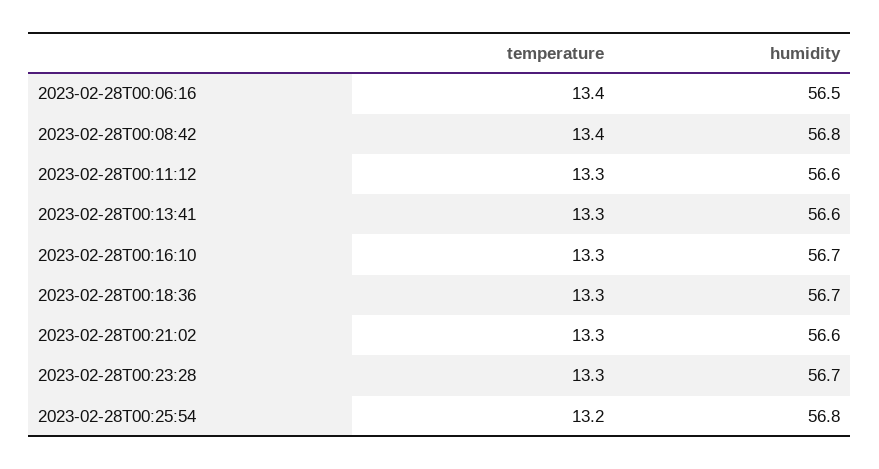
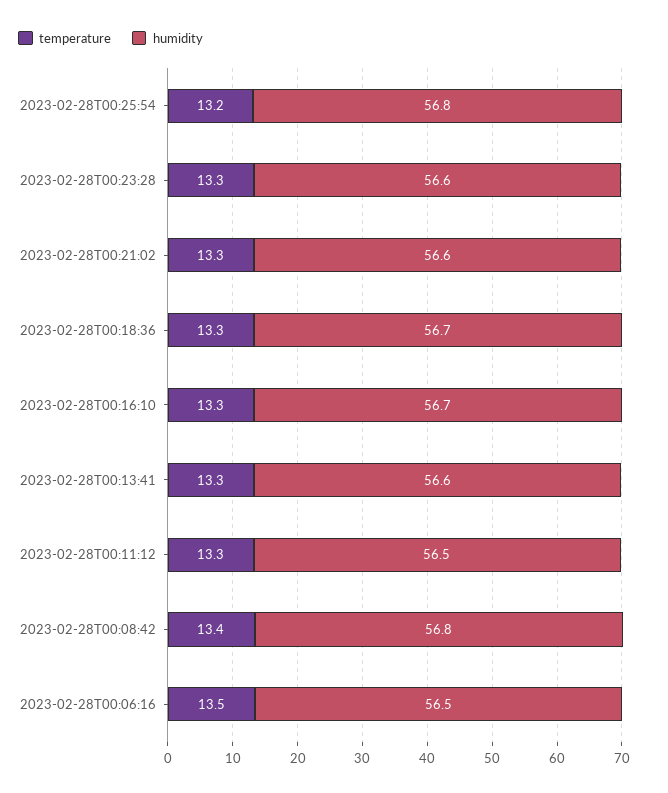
temperature, 2023-02-28T00:06:16: 13.4 -> 13.5
humidity, 2023-02-28T00:11:12: 56.6 -> 56.5
humidity, 2023-02-28T00:23:28: 56.7 -> 56.6

